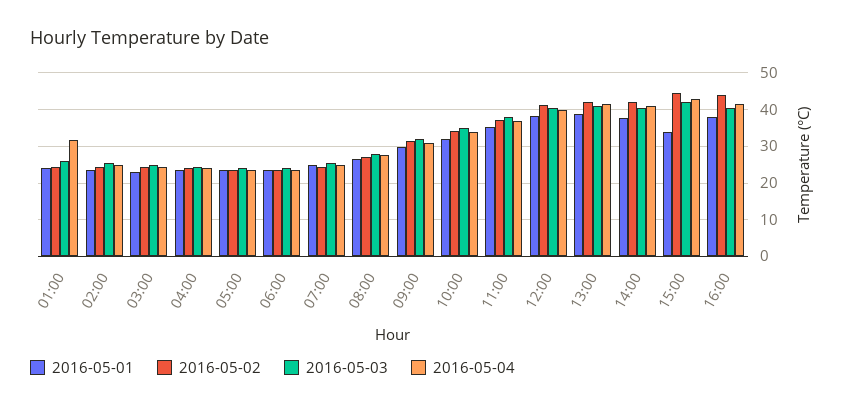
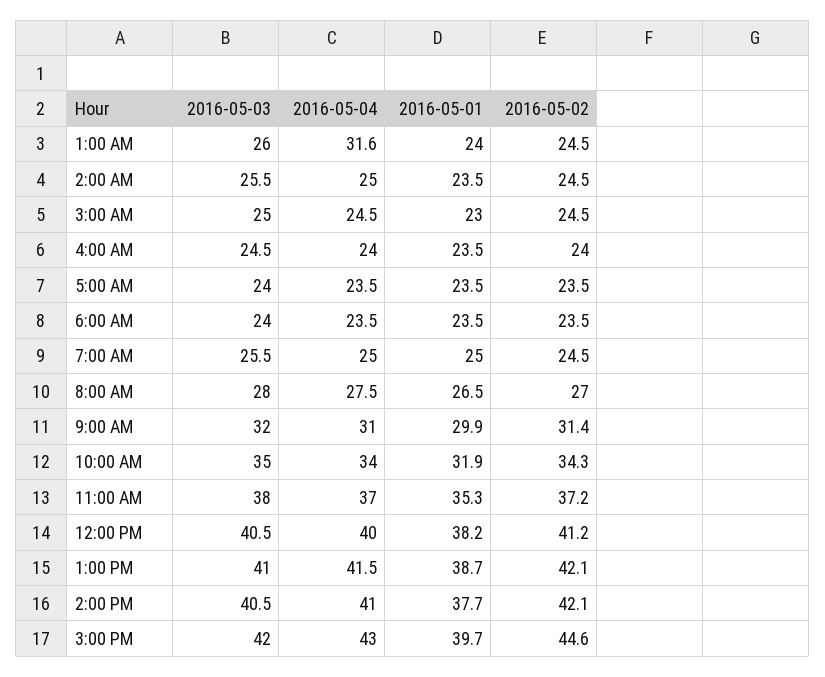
2016-05-01, 15:00: 34 -> 39.7
2016-05-01, 16:00: 38 -> none
2016-05-02, 16:00: 44 -> none
2016-05-03, 16:00: 40 -> none
2016-05-04, 16:00: 42 -> none

